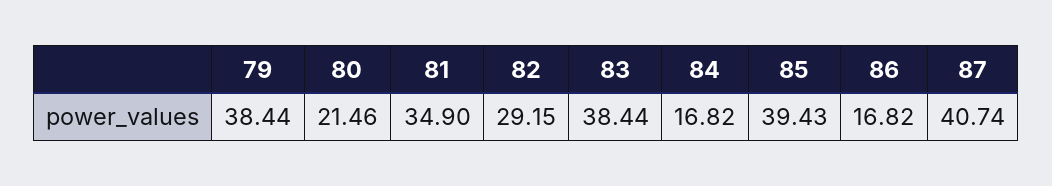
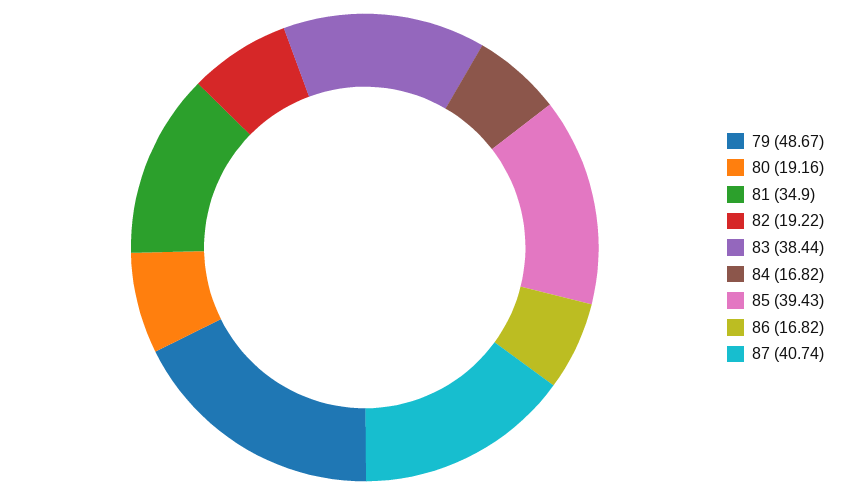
79: 38.44 -> 48.67
80: 21.46 -> 19.16
82: 29.15 -> 19.22

